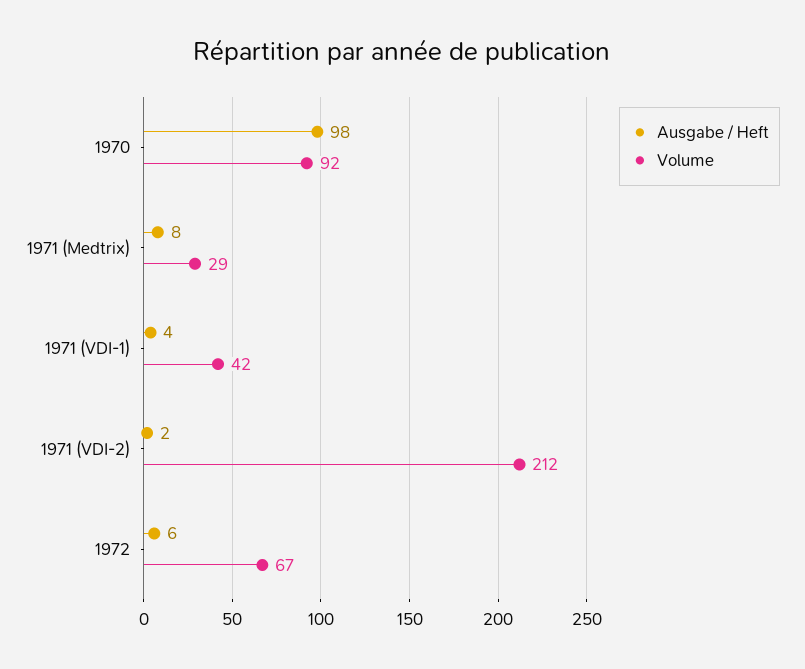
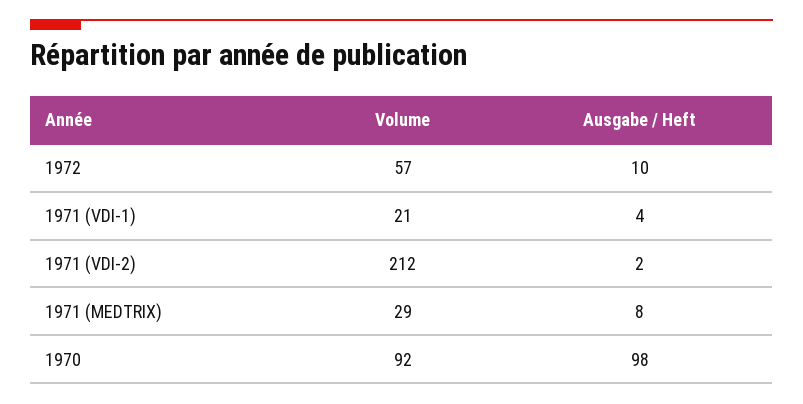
Volume, 1971 (VDI-1): 42 -> 21
Ausgabe / Heft, 1972: 6 -> 10
Volume, 1972: 67 -> 57

